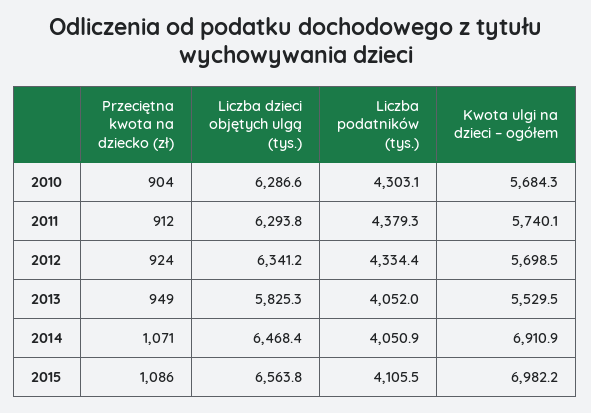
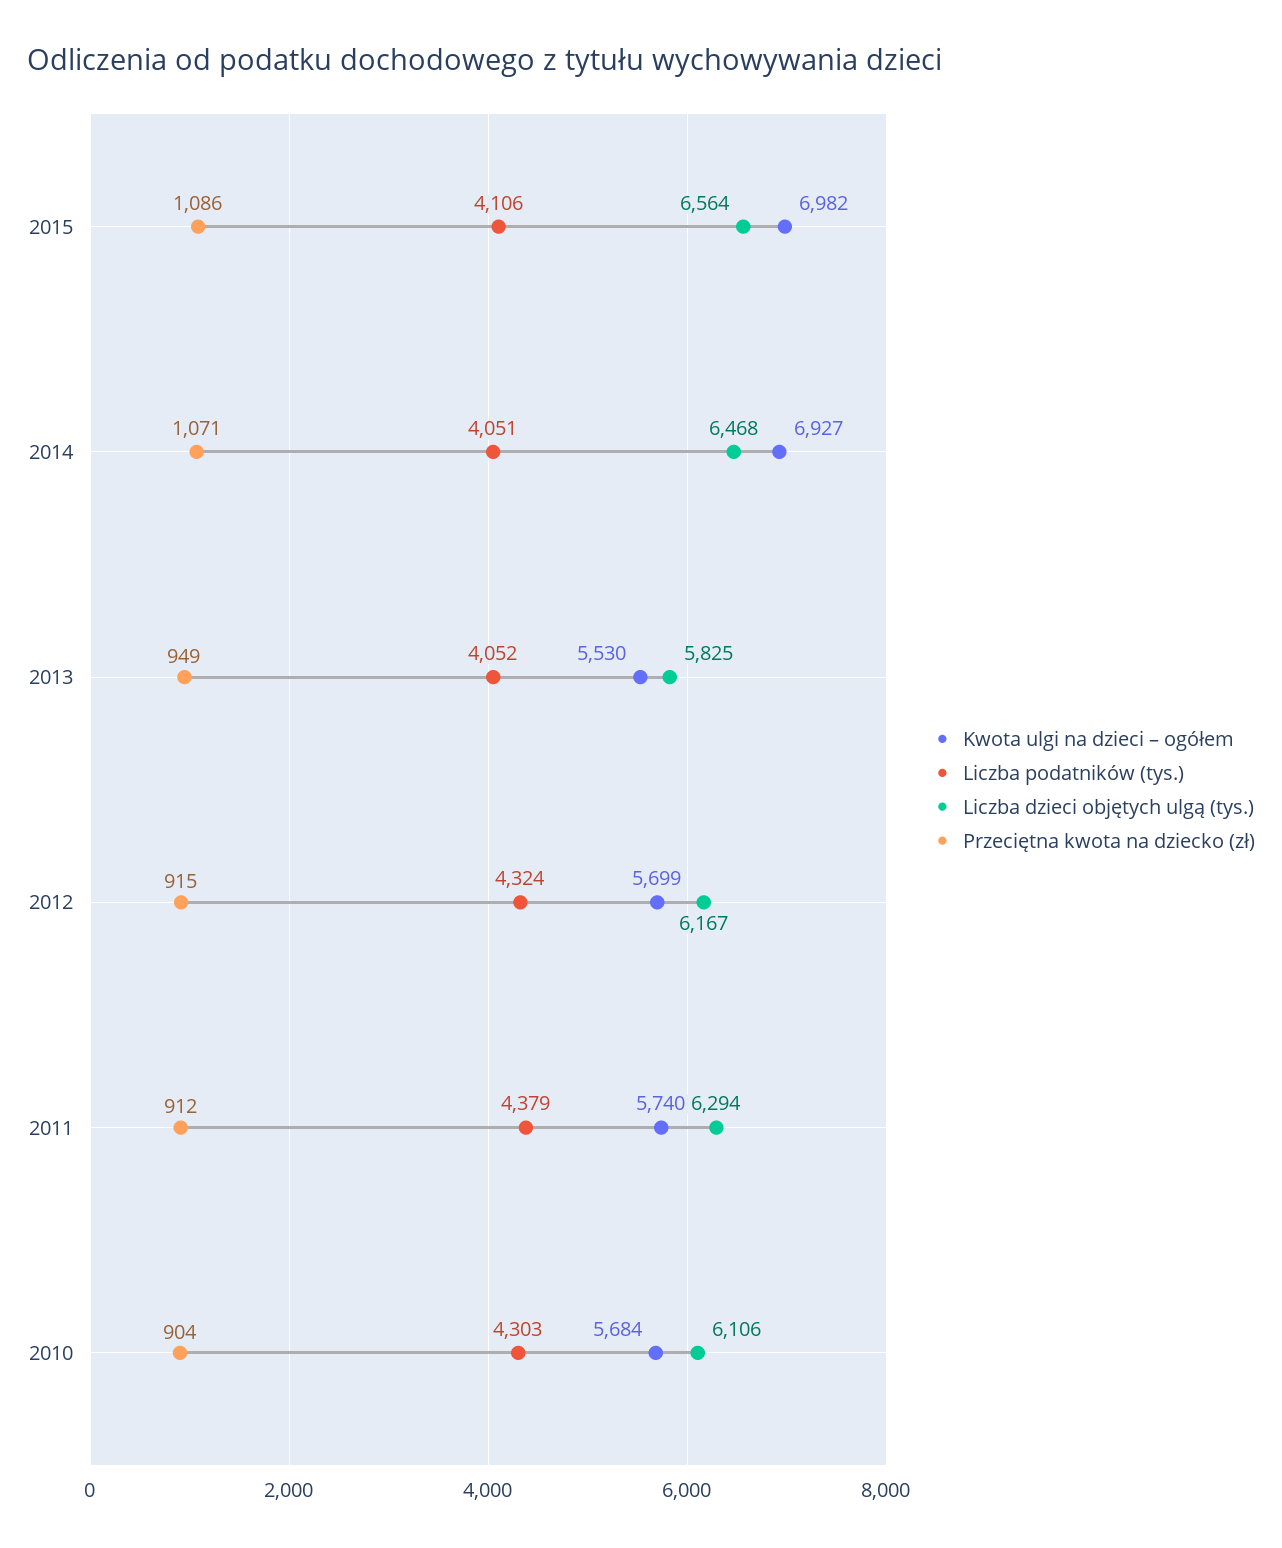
Liczba dzieci objętych ulgą (tys.), 2010: 6286.6 -> 6106
Przeciętna kwota na dziecko (zł), 2012: 924 -> 915
Liczba dzieci objętych ulgą (tys.), 2012: 6341.2 -> 6167
Liczba podatników (tys.), 2012: 4334.4 -> 4324
Kwota ulgi na dzieci – ogółem, 2014: 6910.9 -> 6927

